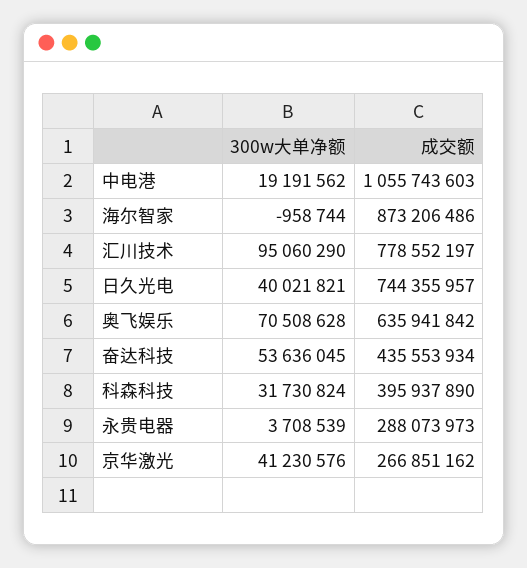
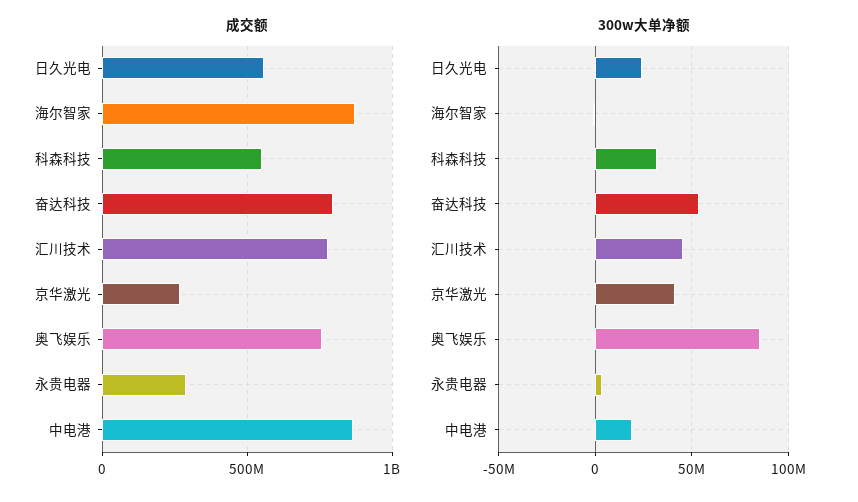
成交额, 中电港: 1055743603 -> 850000000
300w大单净额, 汇川技术: 95060290 -> 45000000
300w大单净额, 日久光电: 40021821 -> 25000000
成交额, 日久光电: 744355957 -> 550000000
300w大单净额, 奥飞娱乐: 70508628 -> 85000000
成交额, 奥飞娱乐: 635941842 -> 750000000
成交额, 奋达科技: 435553934 -> 800000000
成交额, 科森科技: 395937890 -> 550000000

